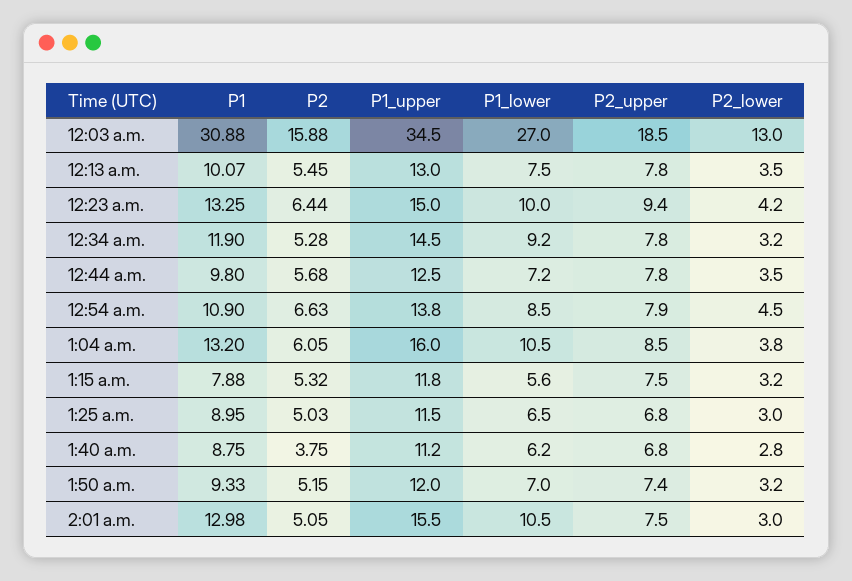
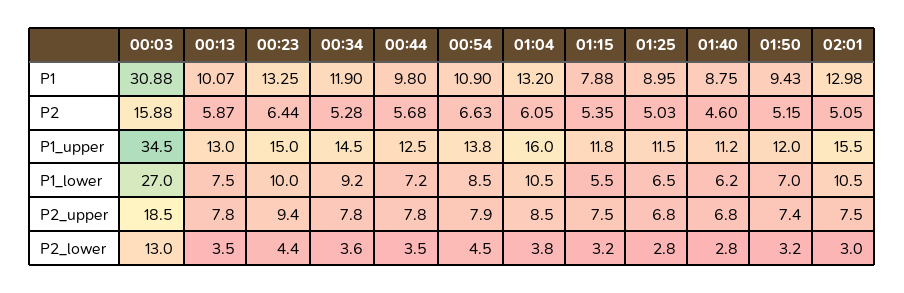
P2, 12:13 a.m.: 5.45 -> 5.87
P2_lower, 12:23 a.m.: 4.2 -> 4.4
P2_lower, 12:34 a.m.: 3.2 -> 3.6
P2, 1:15 a.m.: 5.32 -> 5.35
P1_lower, 1:15 a.m.: 5.6 -> 5.5
P2_lower, 1:25 a.m.: 3 -> 2.8
P2, 1:40 a.m.: 3.75 -> 4.6
P1, 1:50 a.m.: 9.33 -> 9.43

